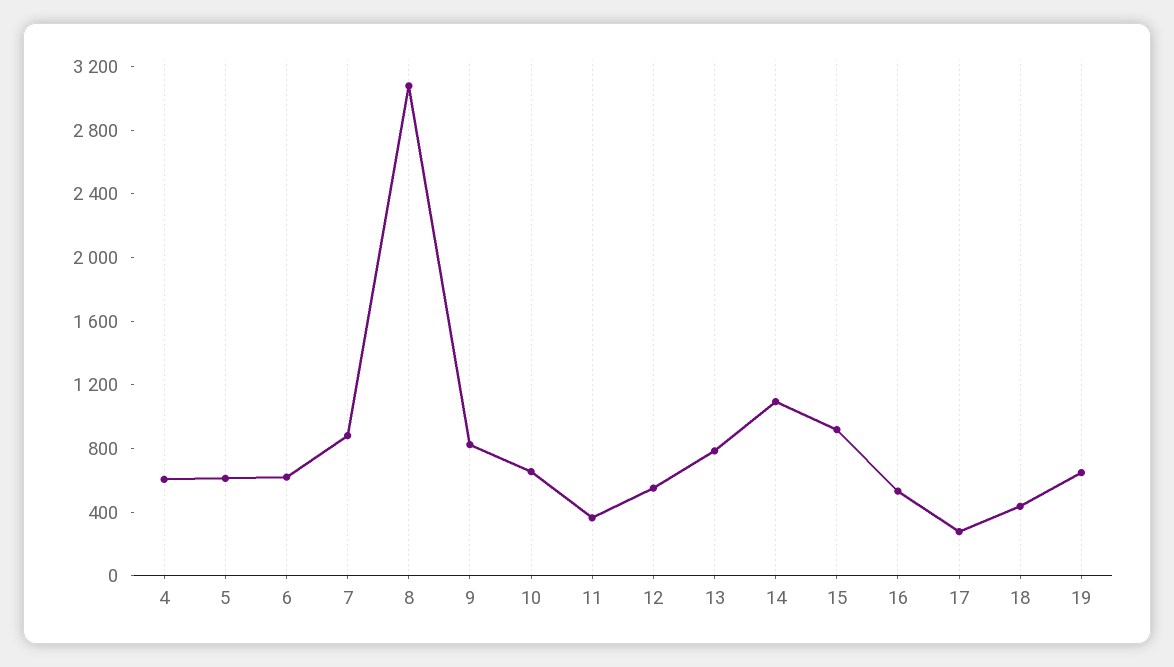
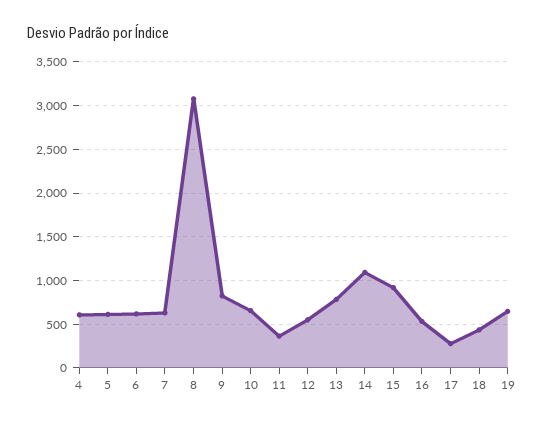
7: 900 -> 600

